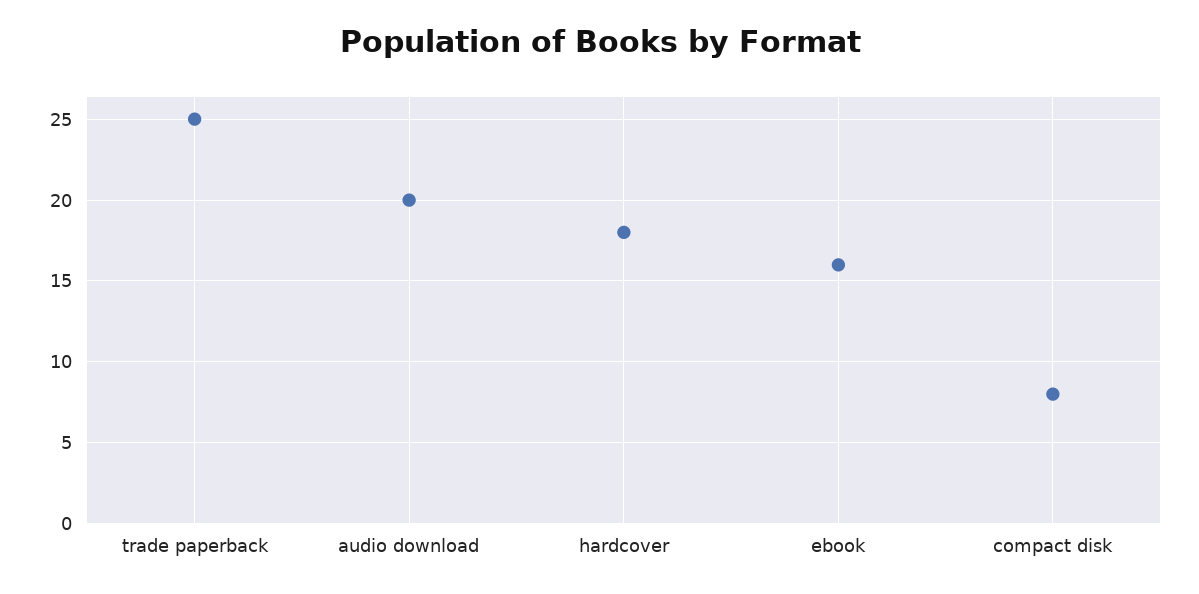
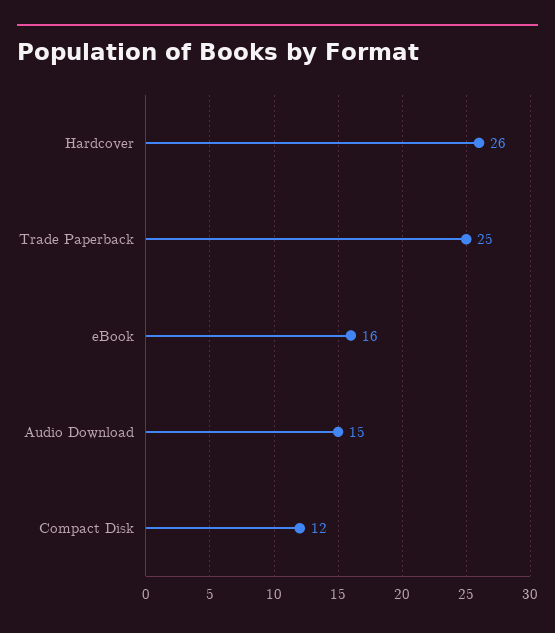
audio download: 20 -> 15
hardcover: 18 -> 26
compact disk: 8 -> 12

